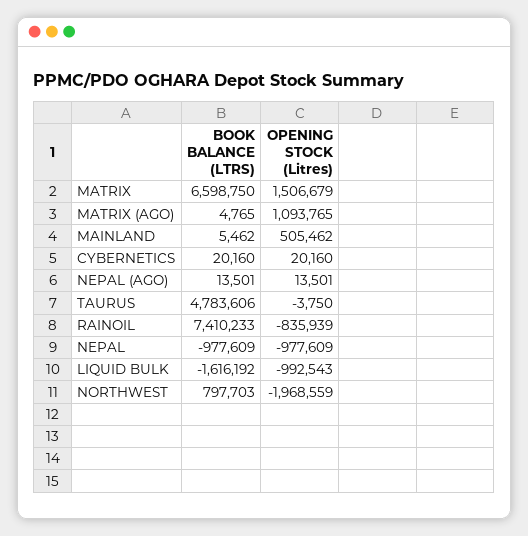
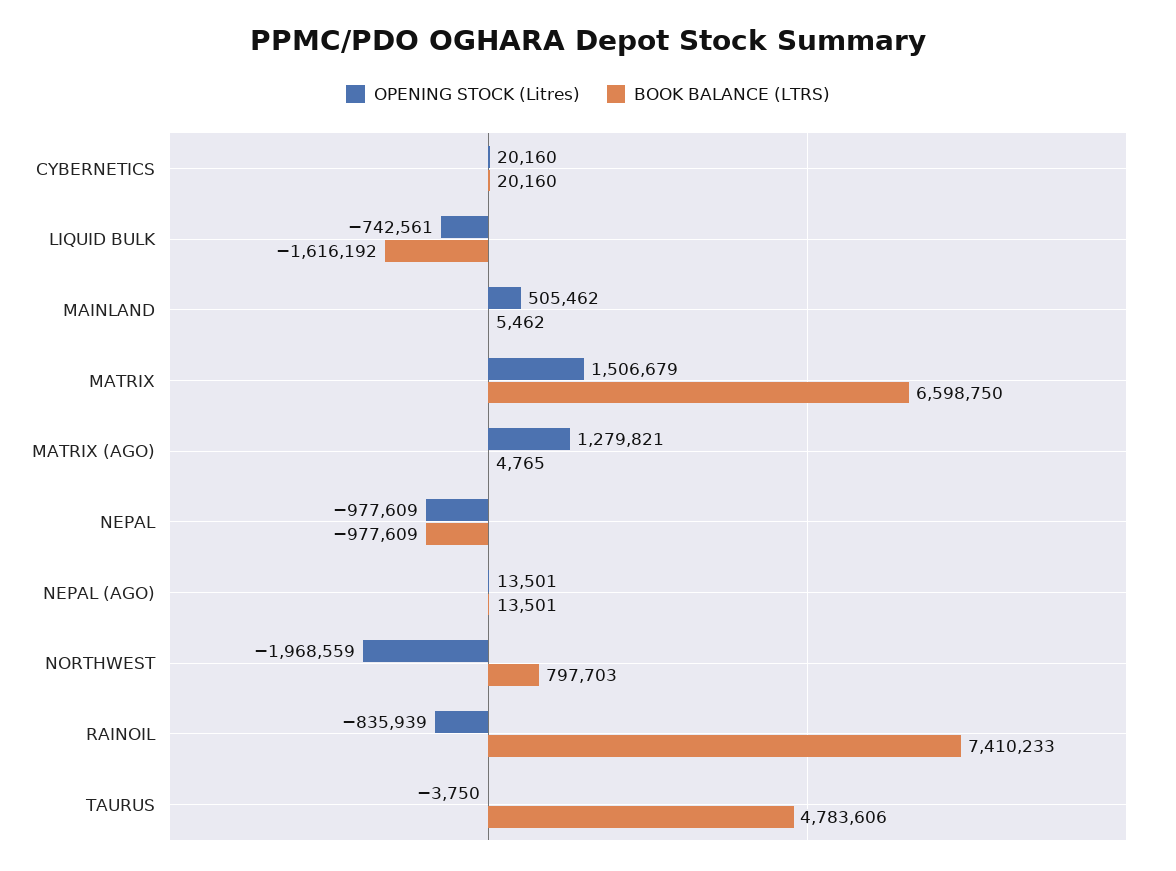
OPENING STOCK (Litres), MATRIX (AGO): 1093765 -> 1279821
OPENING STOCK (Litres), LIQUID BULK: -992543 -> -742561

